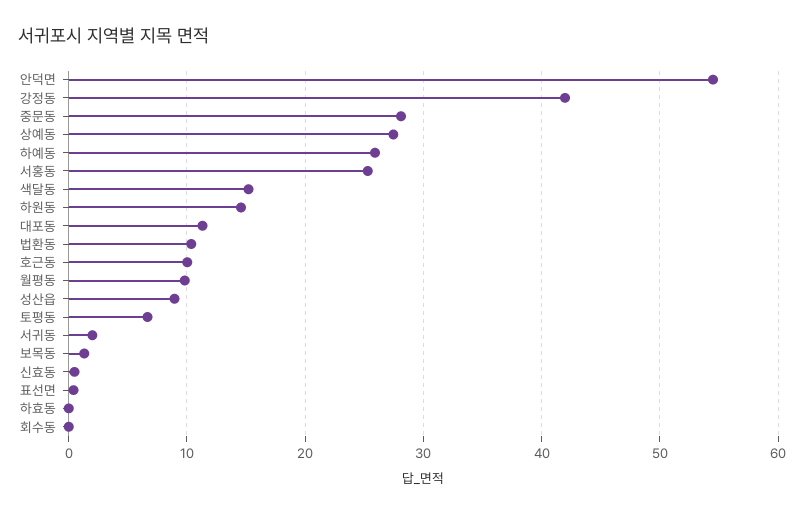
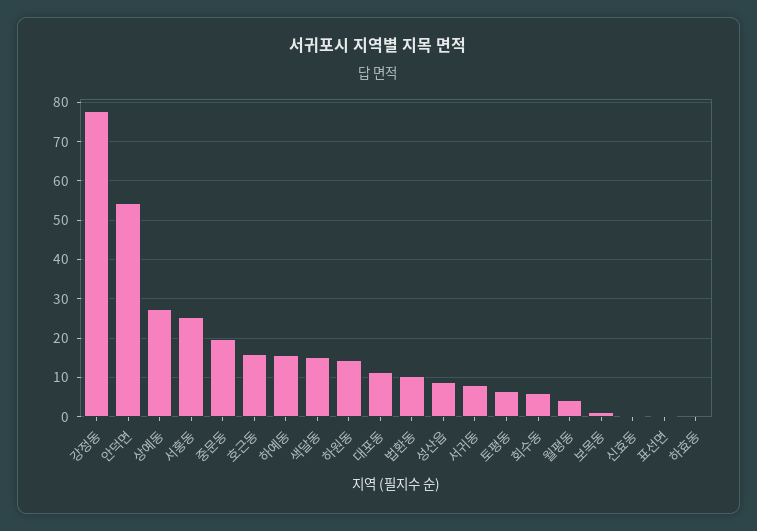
강정동: 42 -> 78
중문동: 28 -> 20
하예동: 26 -> 16
호근동: 10 -> 16
월평동: 10 -> 4
서귀동: 2 -> 8
회수동: 0 -> 6

